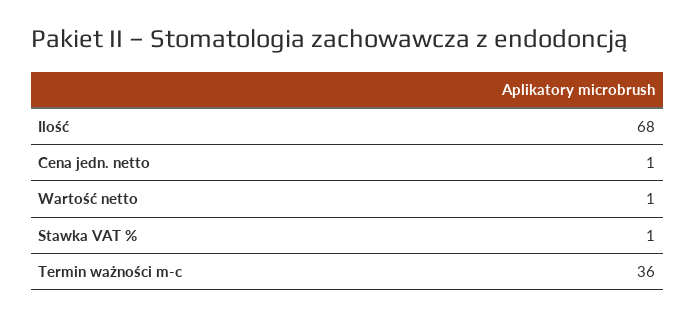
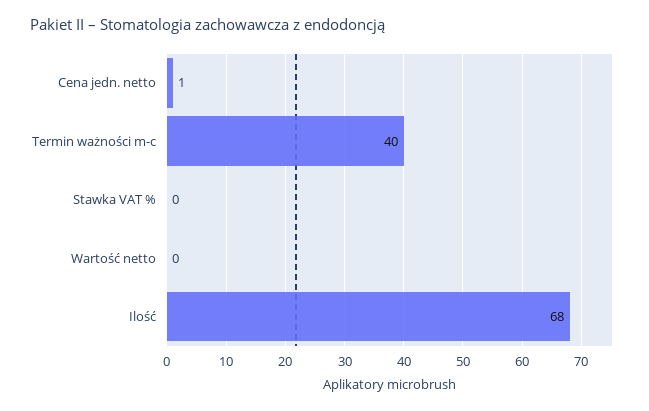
Wartość netto: 1 -> 0
Stawka VAT %: 1 -> 0
Termin ważności m-c: 36 -> 40

